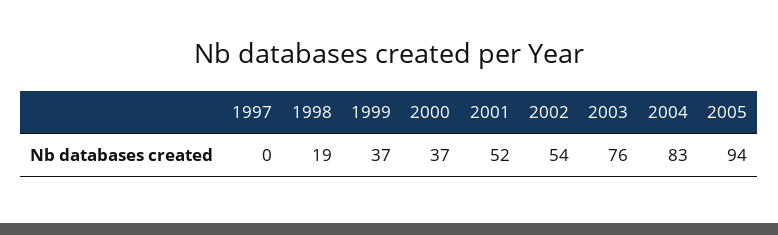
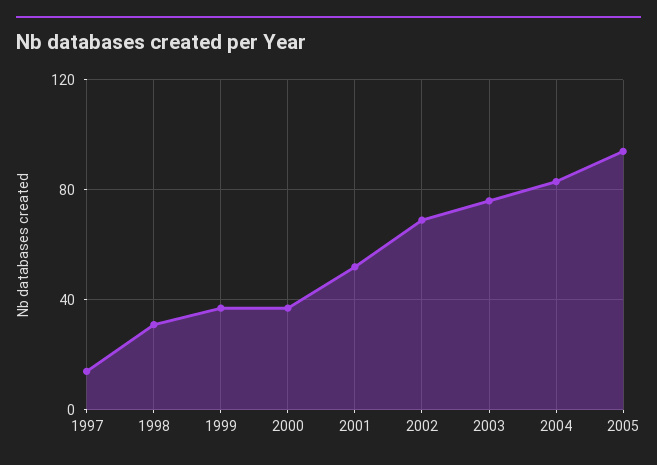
1997: 0 -> 15
1998: 19 -> 30
2002: 54 -> 70

